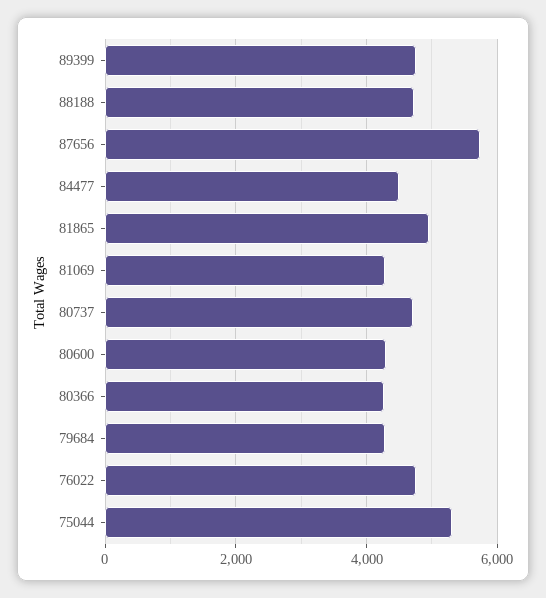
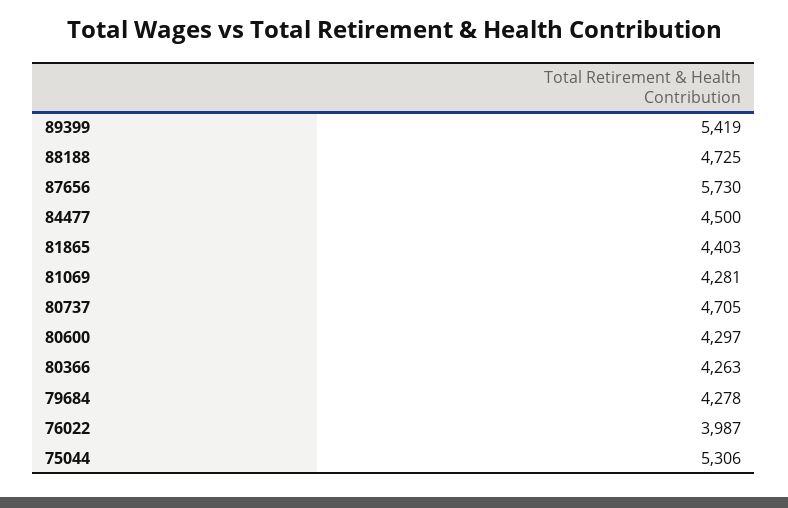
89399: 4800 -> 5419
81865: 5000 -> 4403
76022: 4800 -> 3987

